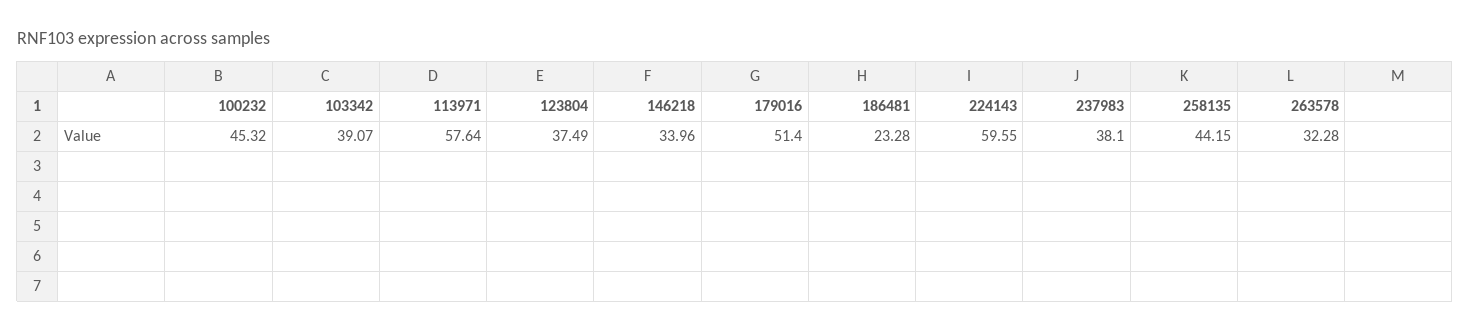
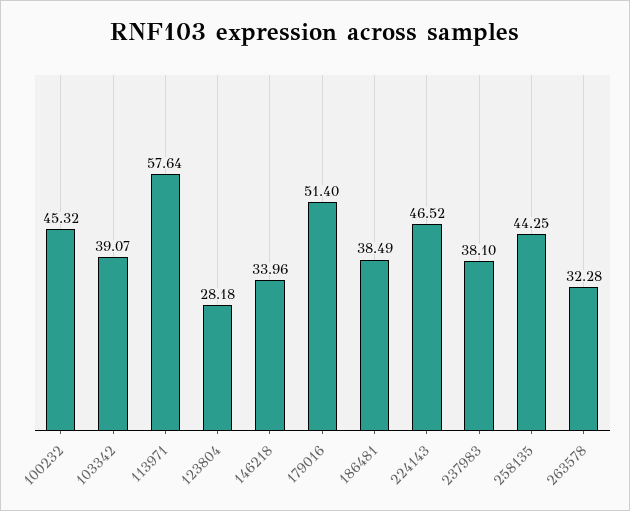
123804: 37.49 -> 28.18
186481: 23.28 -> 38.49
224143: 59.55 -> 46.52
258135: 44.15 -> 44.25

